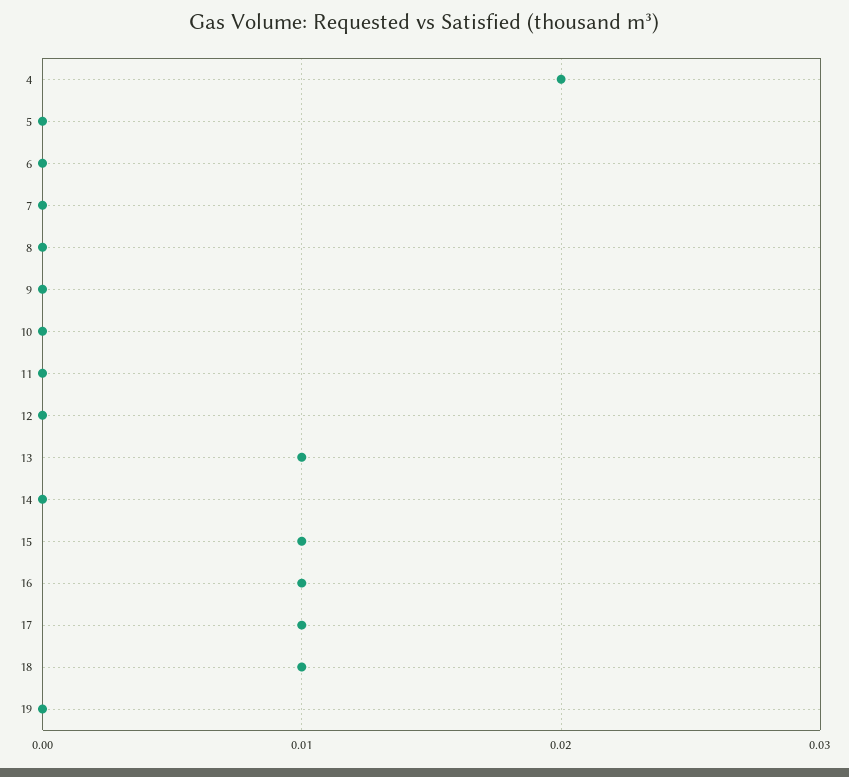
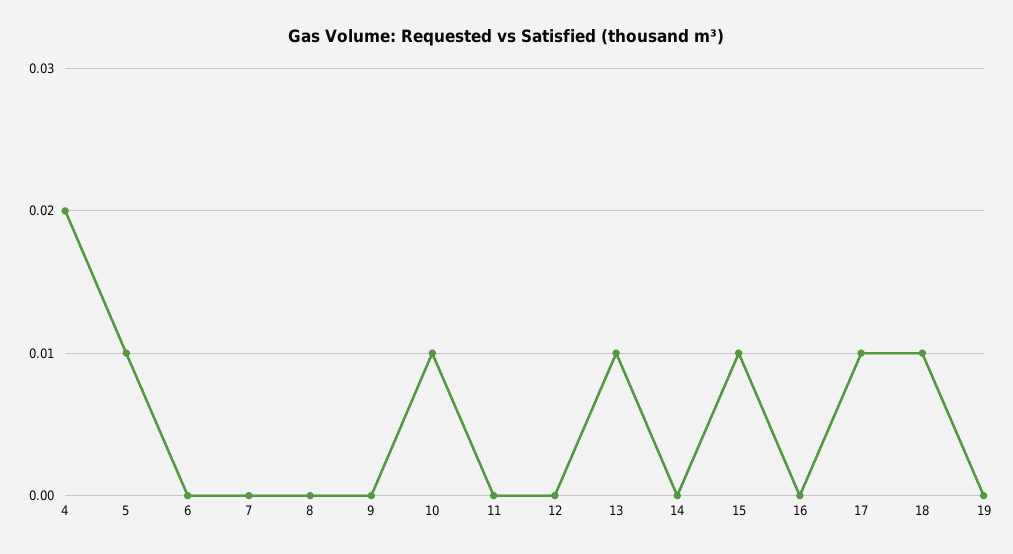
5: 0 -> 0.01
10: 0 -> 0.01
16: 0.01 -> 0

